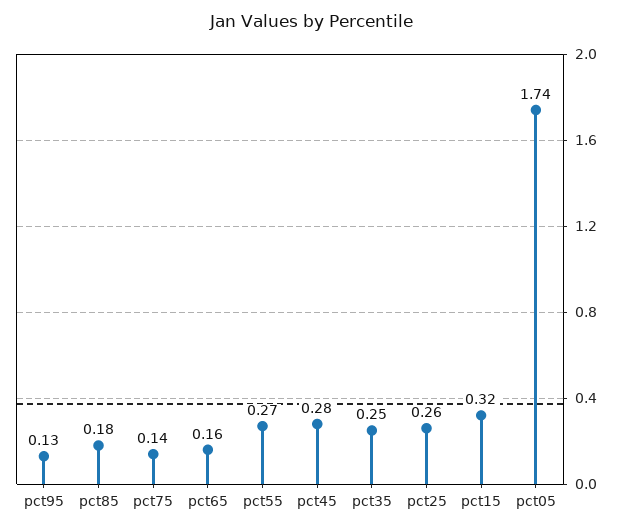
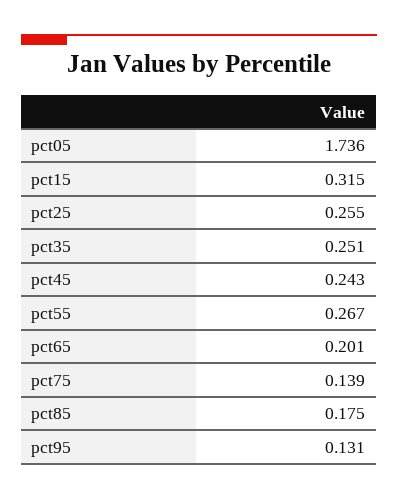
pct65: 0.16 -> 0.201
pct45: 0.28 -> 0.243

